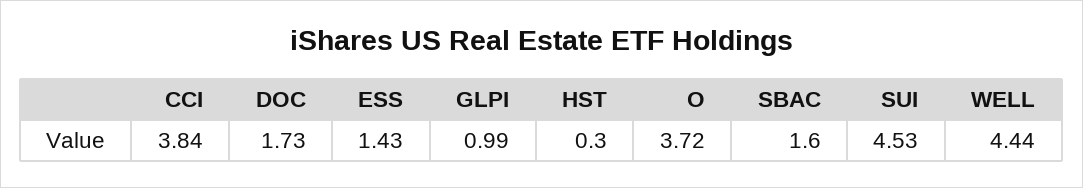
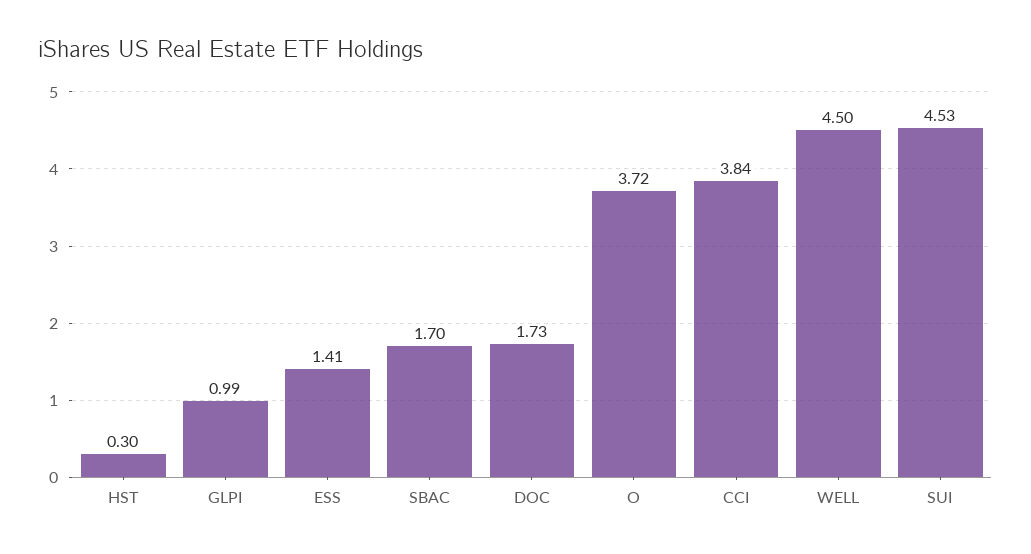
ESS: 1.43 -> 1.41
SBAC: 1.6 -> 1.7
WELL: 4.44 -> 4.5

